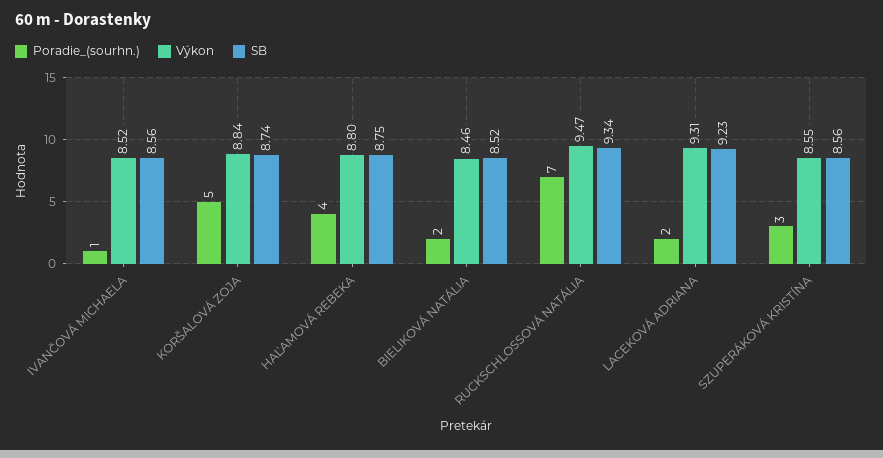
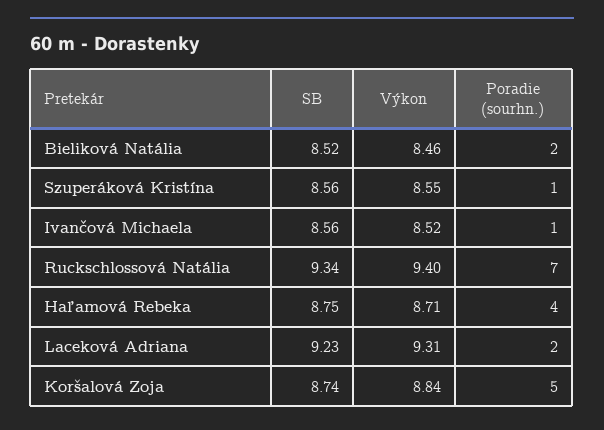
Výkon, HAĽAMOVÁ REBEKA: 8.8 -> 8.71
Výkon, RUCKSCHLOSSOVÁ NATÁLIA: 9.47 -> 9.4
Poradie_(sourhn.), SZUPERÁKOVÁ KRISTÍNA: 3 -> 1

